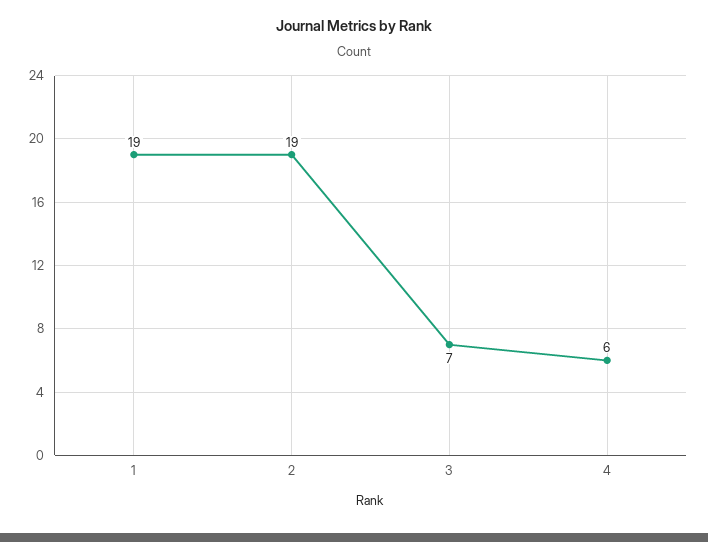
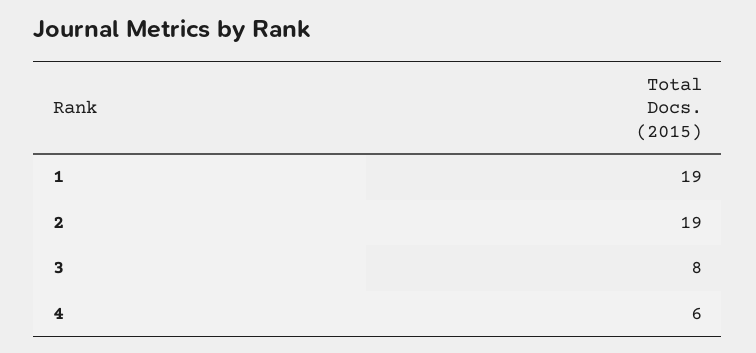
3: 7 -> 8

